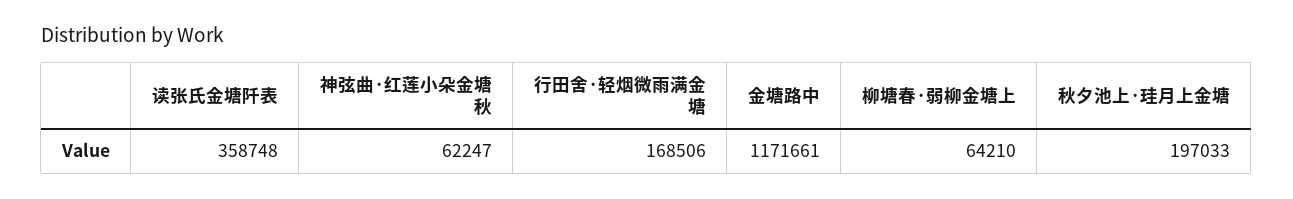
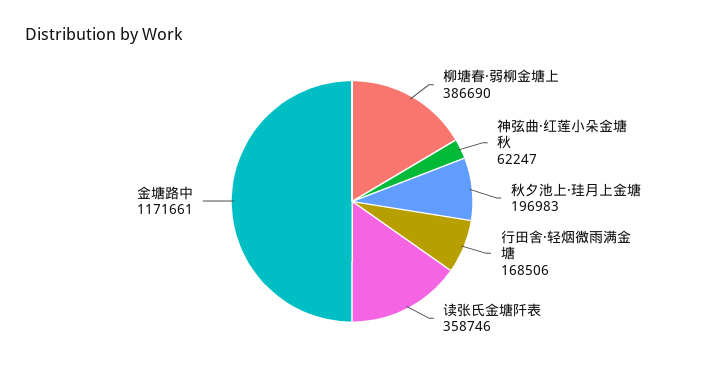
读张氏金塘阡表: 358748 -> 358746
柳塘春·弱柳金塘上: 64210 -> 386690
秋夕池上·珪月上金塘: 197033 -> 196983

